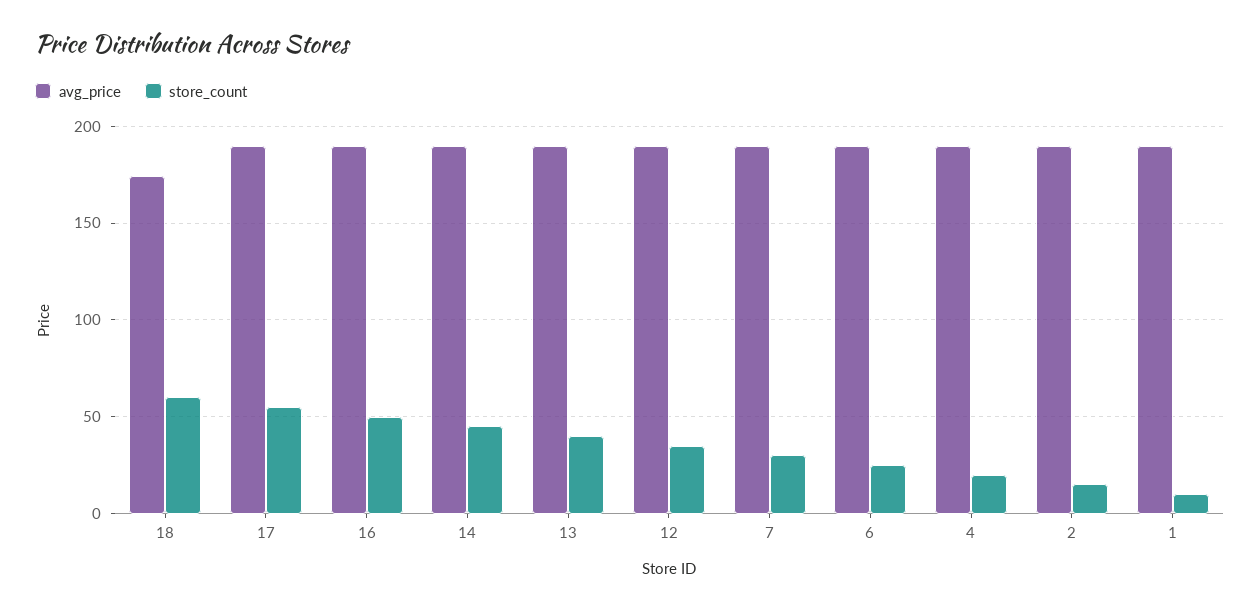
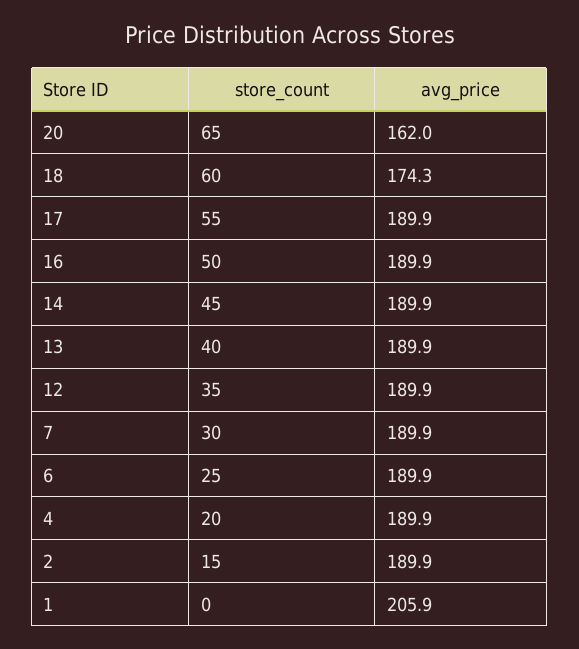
avg_price, 1: 190 -> 205.9
store_count, 1: 10 -> 0
store_count, 20: none -> 65
avg_price, 20: none -> 162

